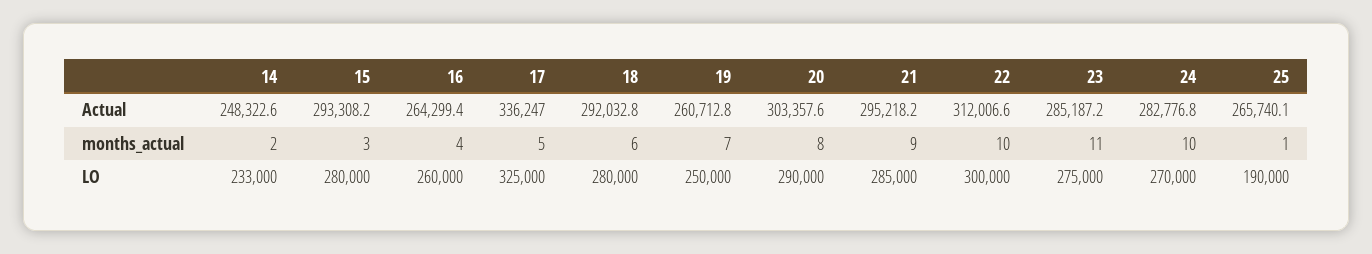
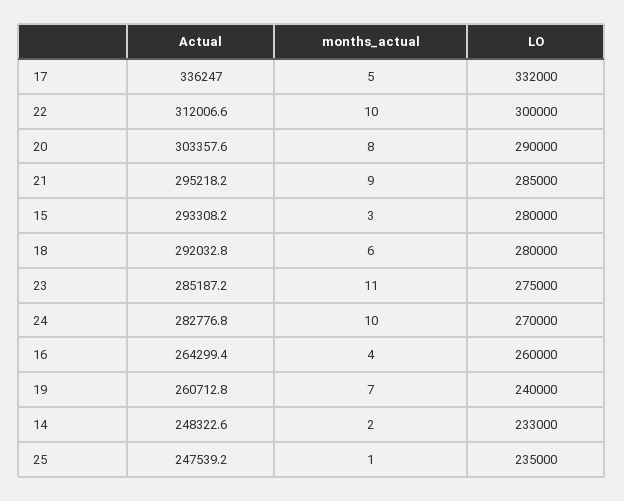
25, Actual: 265740.1 -> 247539.2
17, LO: 325000 -> 332000
19, LO: 250000 -> 240000
25, LO: 190000 -> 235000

